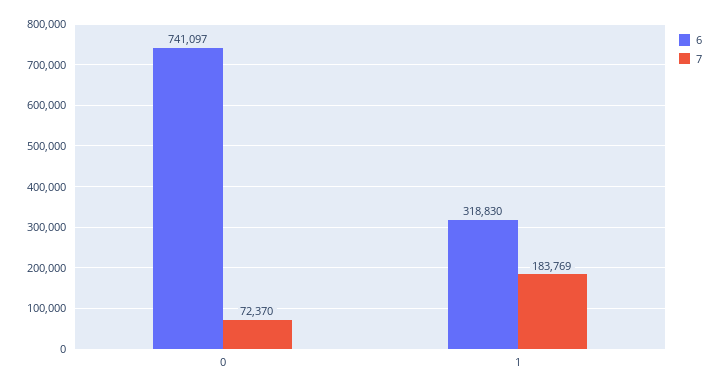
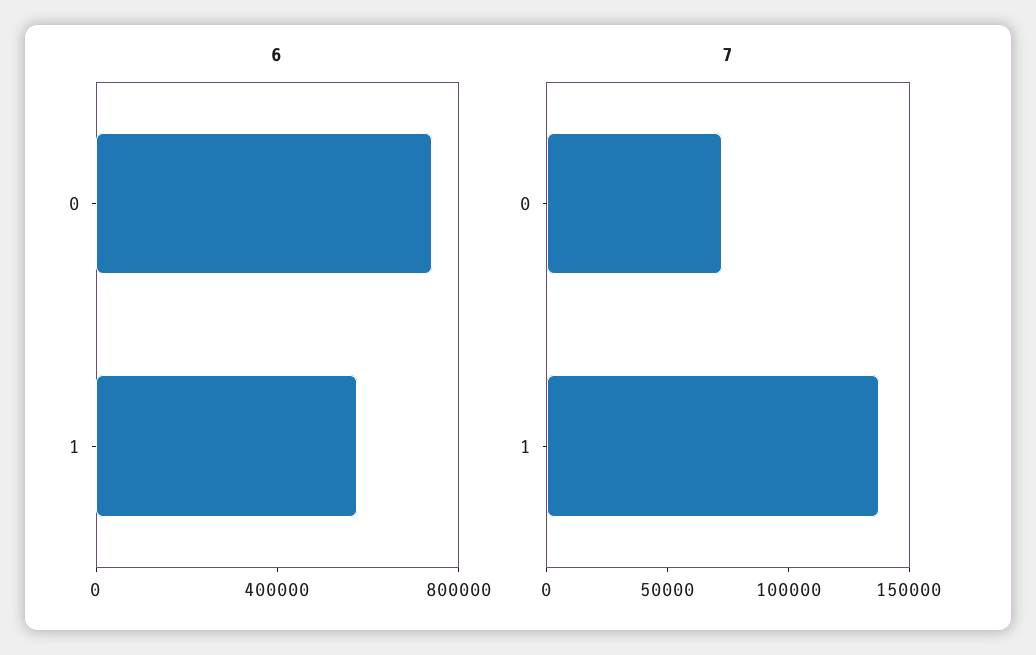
6, 1: 318830 -> 600000
7, 1: 183769 -> 140000

